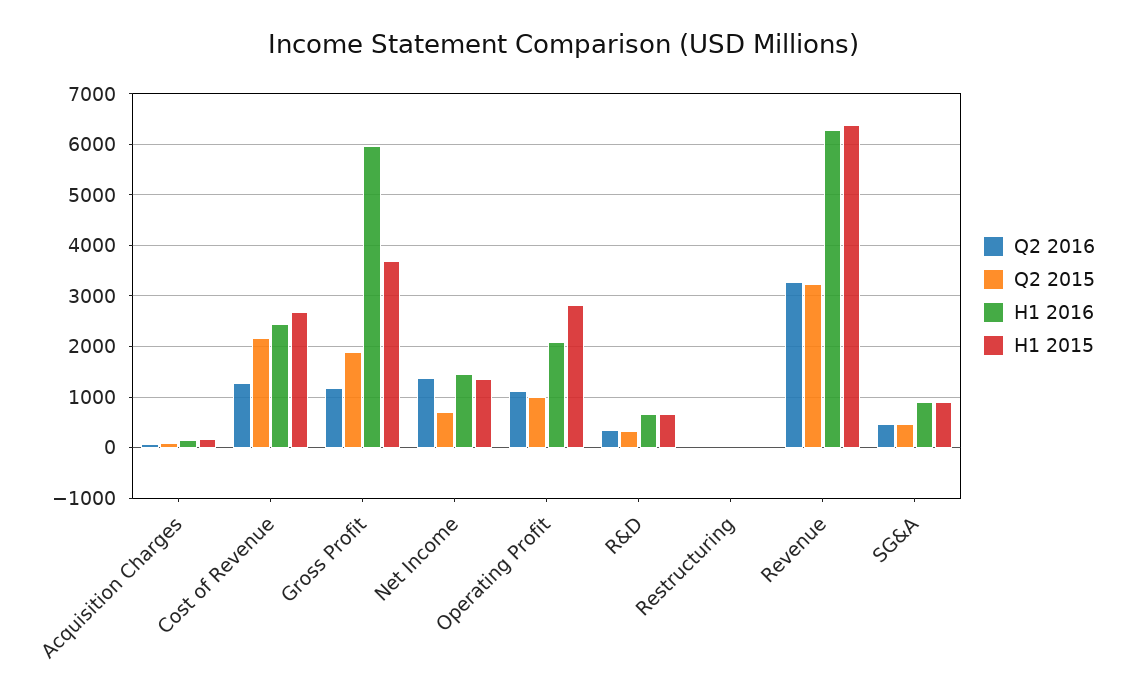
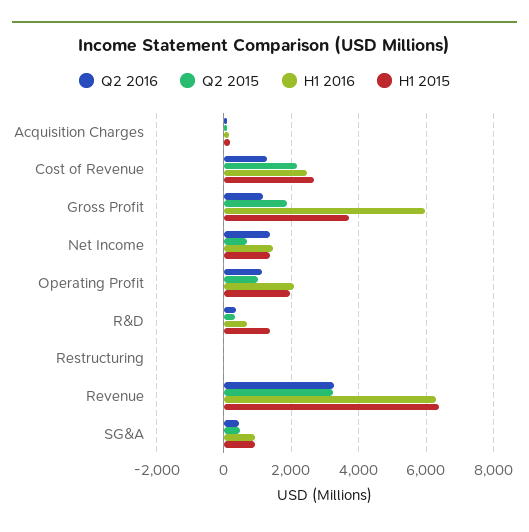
H1 2015, Operating Profit: 2800 -> 2000
H1 2015, R&D: 600 -> 1400

